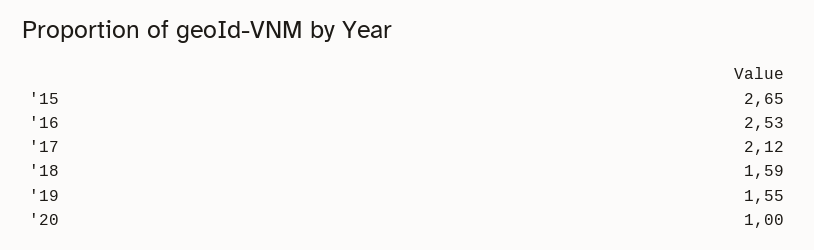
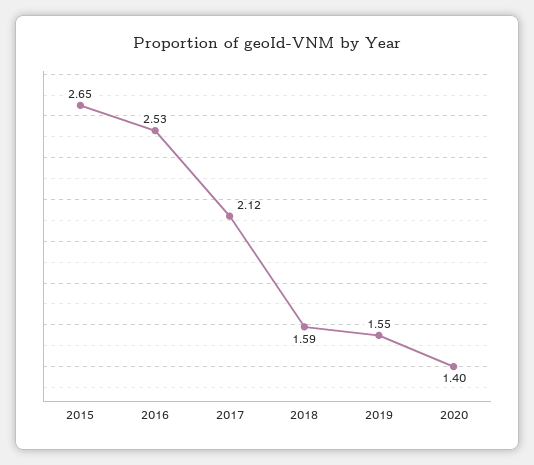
'20: 1 -> 1.4

